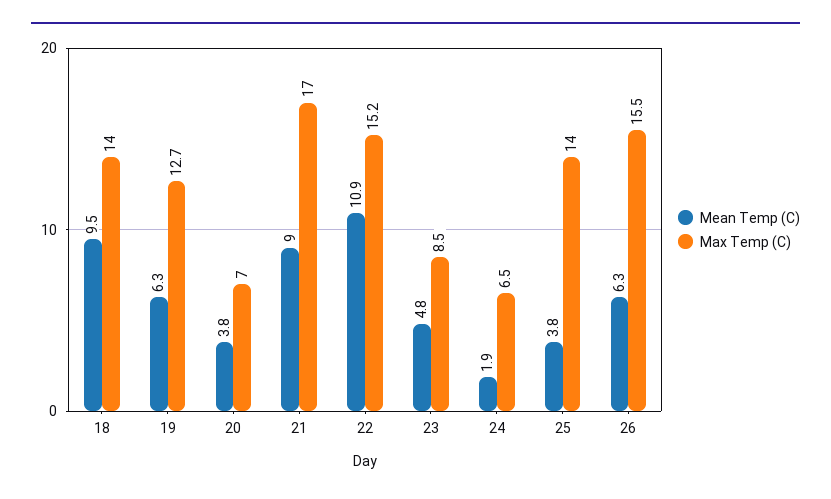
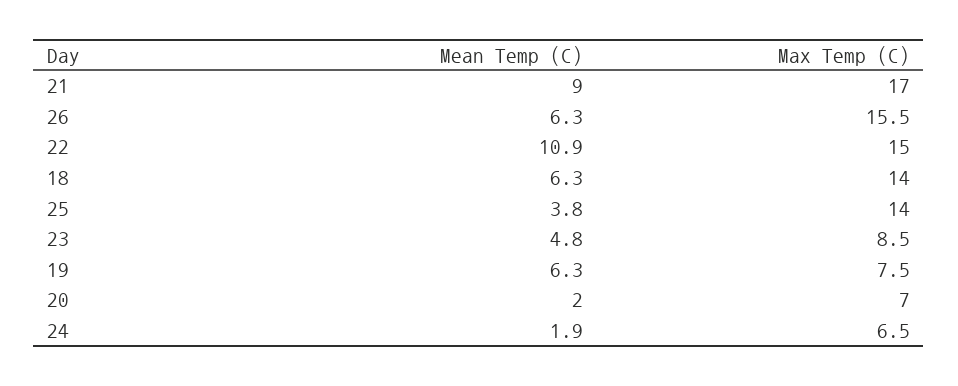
Mean Temp (C), 18: 9.5 -> 6.3
Max Temp (C), 19: 12.7 -> 7.5
Mean Temp (C), 20: 3.8 -> 2
Max Temp (C), 22: 15.2 -> 15

